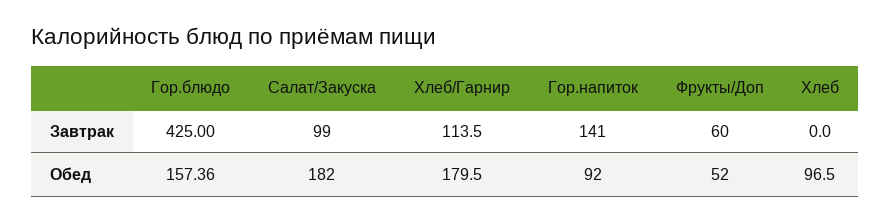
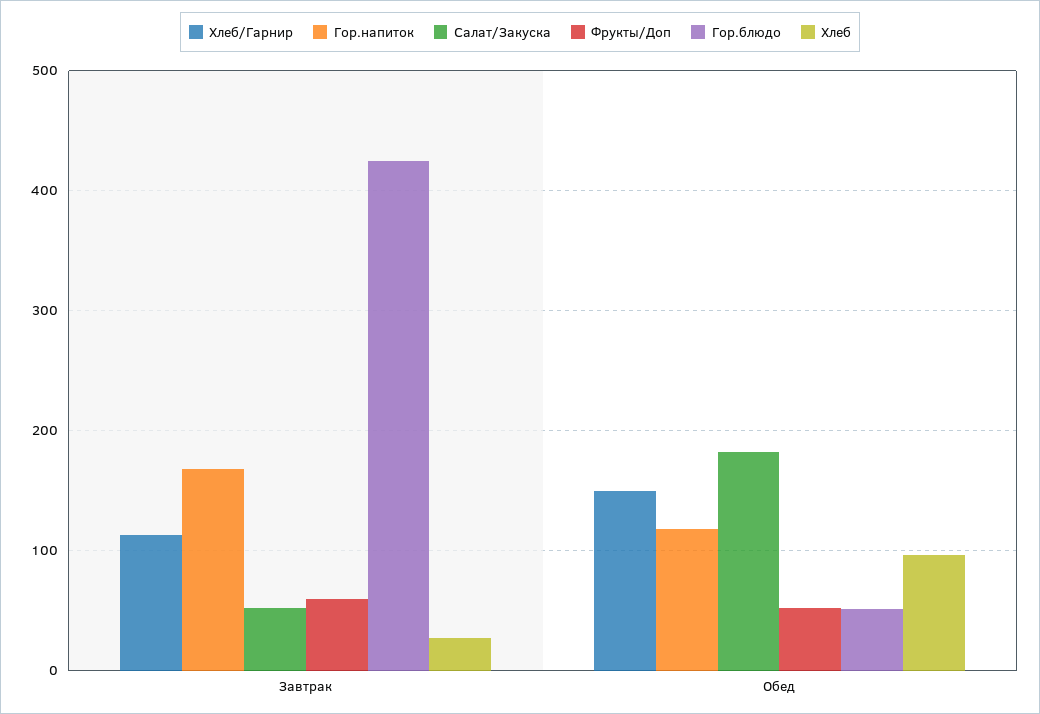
Салат/Закуска, Завтрак: 99 -> 50
Гор.напиток, Завтрак: 141 -> 170
Хлеб, Завтрак: 0 -> 30
Гор.блюдо, Обед: 157.36 -> 50
Хлеб/Гарнир, Обед: 179.5 -> 150
Гор.напиток, Обед: 92 -> 120

